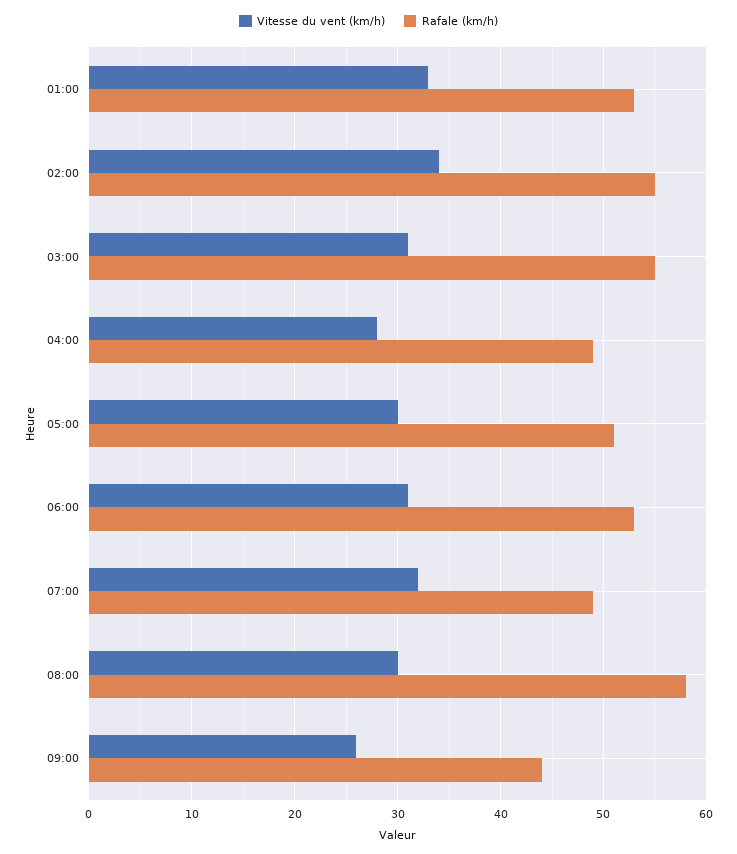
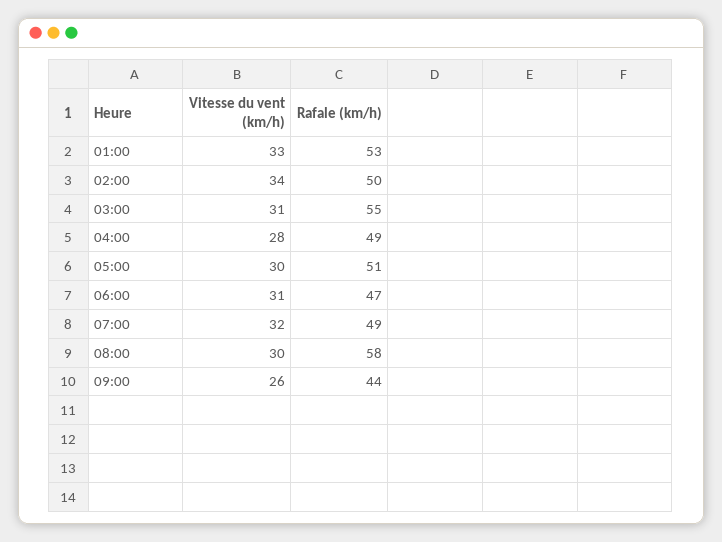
Rafale (km/h), 02:00: 55 -> 50
Rafale (km/h), 06:00: 53 -> 47

